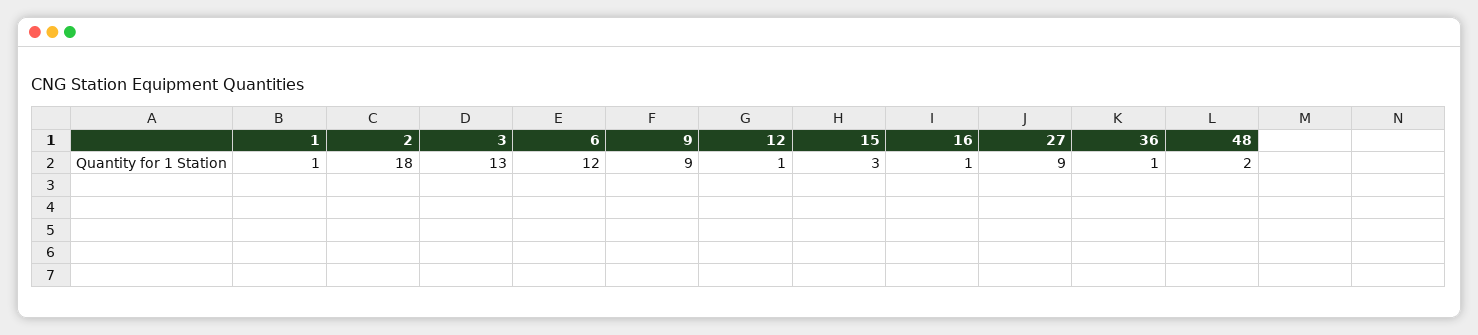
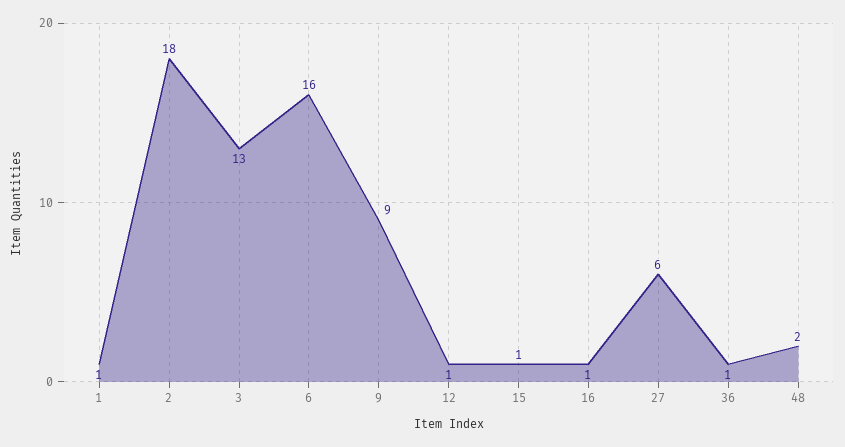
6: 12 -> 16
15: 3 -> 1
27: 9 -> 6

